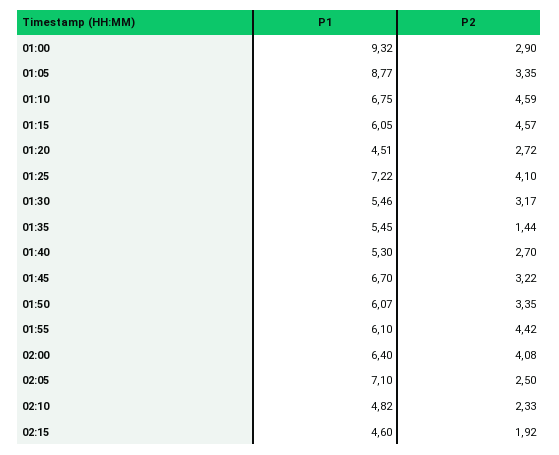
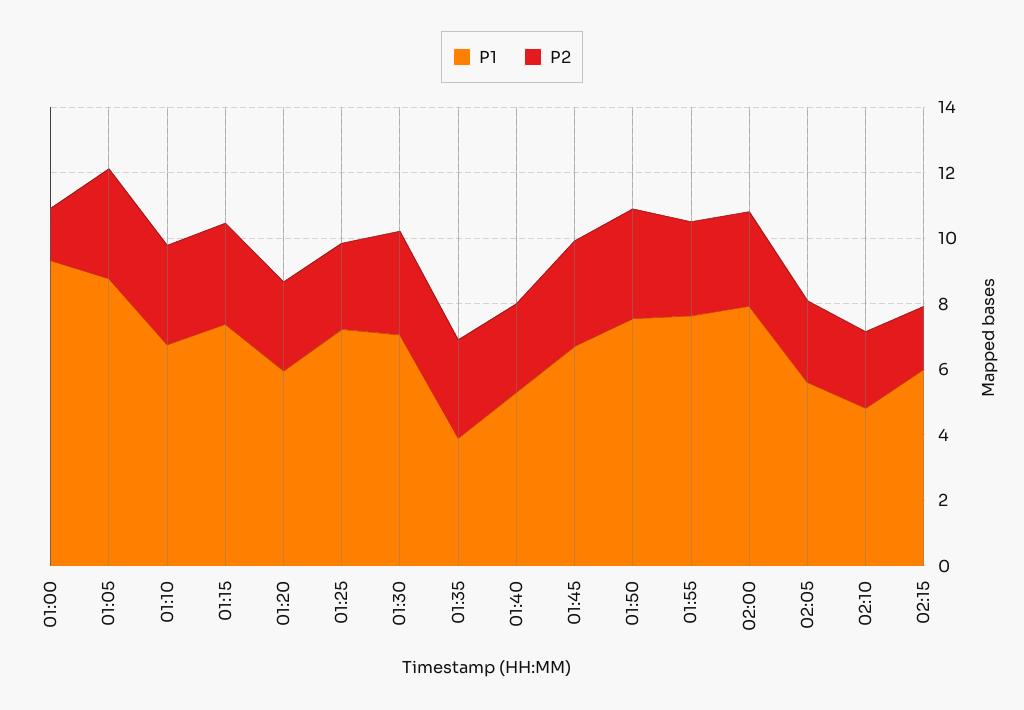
P2, 01:00: 2.9 -> 1.5
P2, 01:10: 4.59 -> 3
P1, 01:15: 6.05 -> 7.5
P2, 01:15: 4.57 -> 3
P1, 01:20: 4.51 -> 6
P2, 01:25: 4.1 -> 2.5
P1, 01:30: 5.46 -> 7
P1, 01:35: 5.45 -> 4
P2, 01:35: 1.44 -> 3
P1, 01:50: 6.07 -> 7.5
P1, 01:55: 6.1 -> 7.5
P2, 01:55: 4.42 -> 3
P1, 02:00: 6.4 -> 8
P2, 02:00: 4.08 -> 3
P1, 02:05: 7.1 -> 5.5
P1, 02:15: 4.6 -> 6

